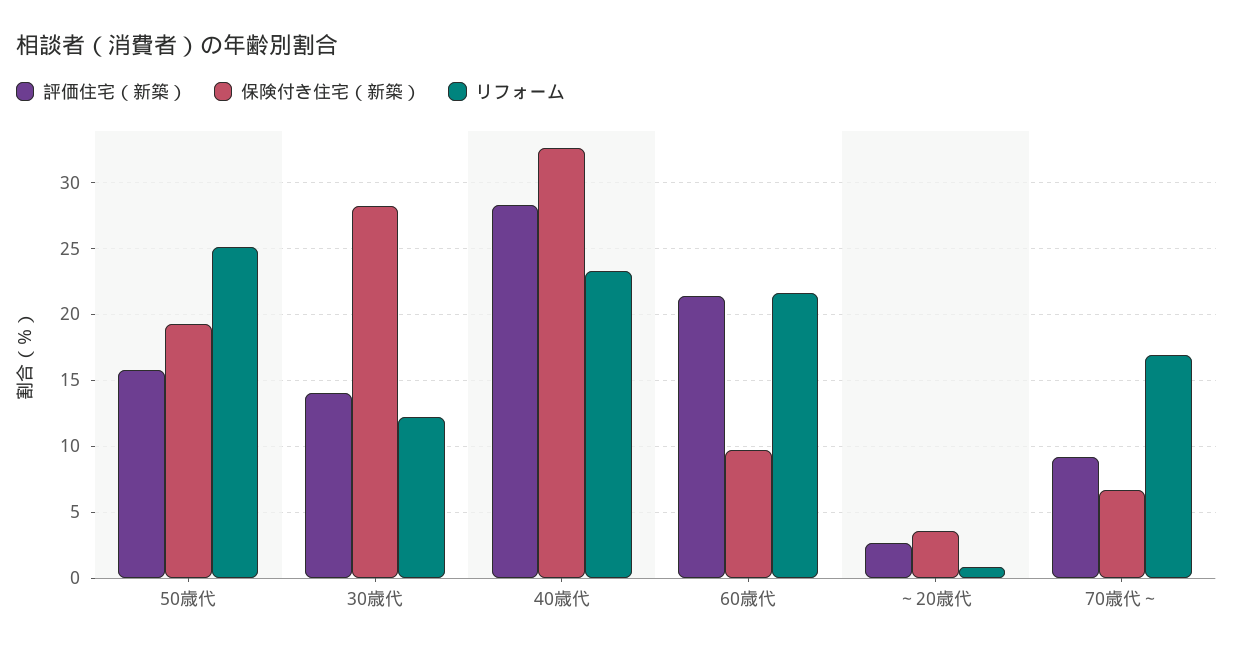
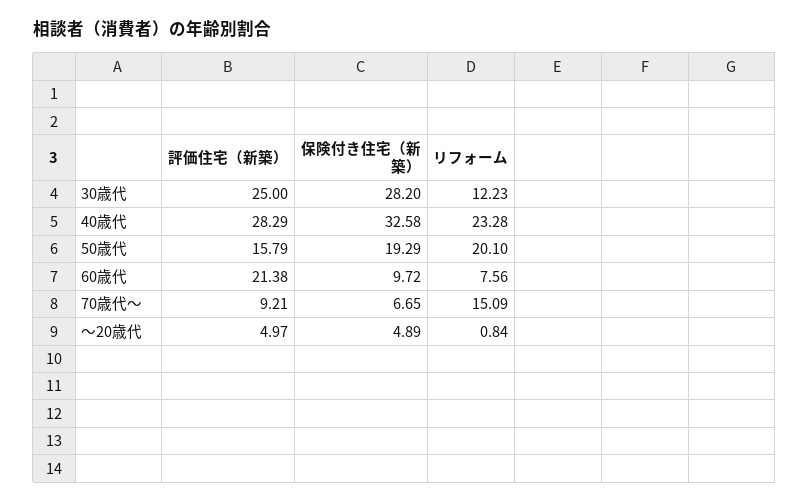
リフォーム, 50歳代: 25 -> 20.1
評価住宅（新築）, 30歳代: 14 -> 25
リフォーム, 60歳代: 21.5 -> 7.56
評価住宅（新築）, ～20歳代: 2.5 -> 4.97
保険付き住宅（新築）, ～20歳代: 3.5 -> 4.89
リフォーム, 70歳代～: 17 -> 15.09

